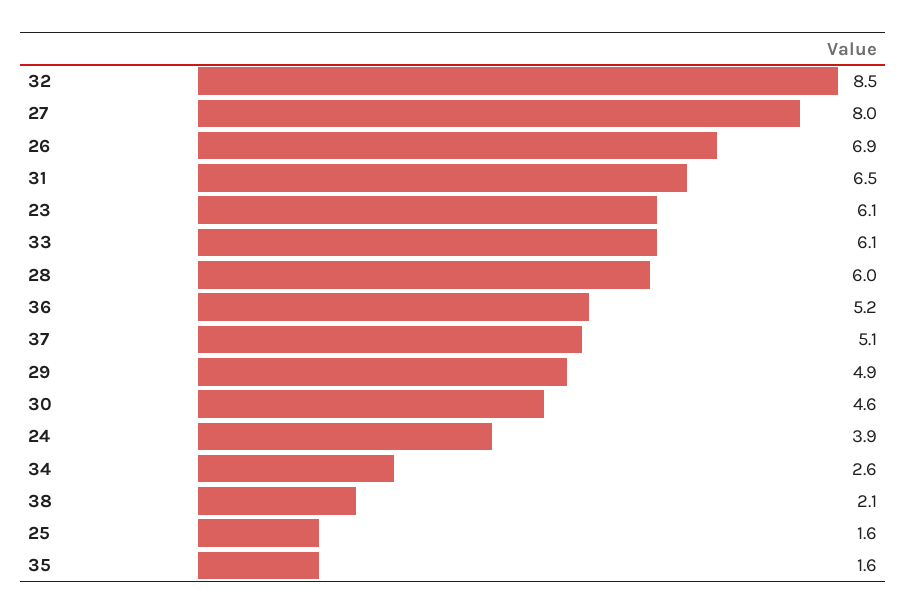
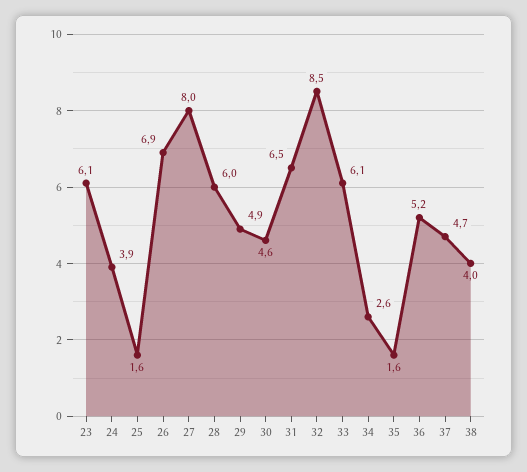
37: 5.1 -> 4.7
38: 2.1 -> 4

